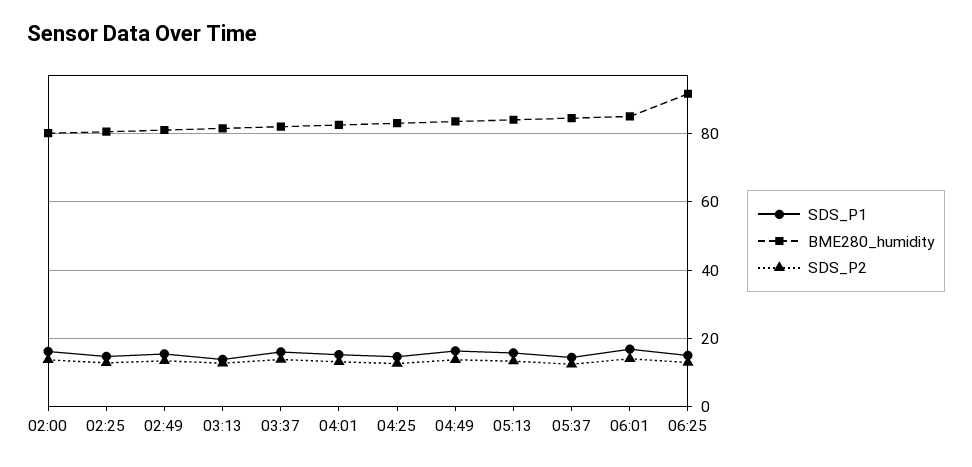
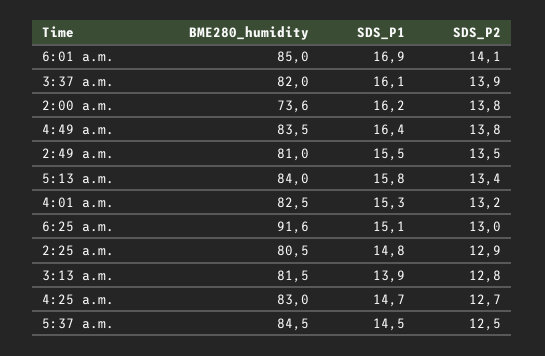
BME280_humidity, 02:00: 80 -> 73.6

